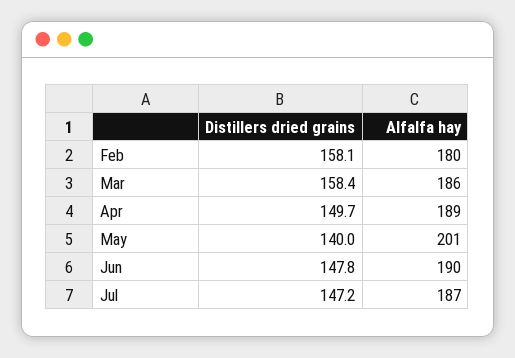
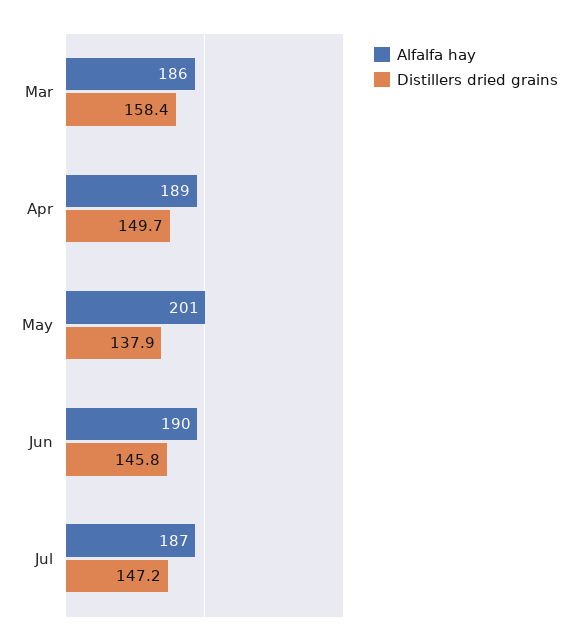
Distillers dried grains, Feb: 158.1 -> none
Alfalfa hay, Feb: 180 -> none
Distillers dried grains, May: 140 -> 137.9
Distillers dried grains, Jun: 147.8 -> 145.8

